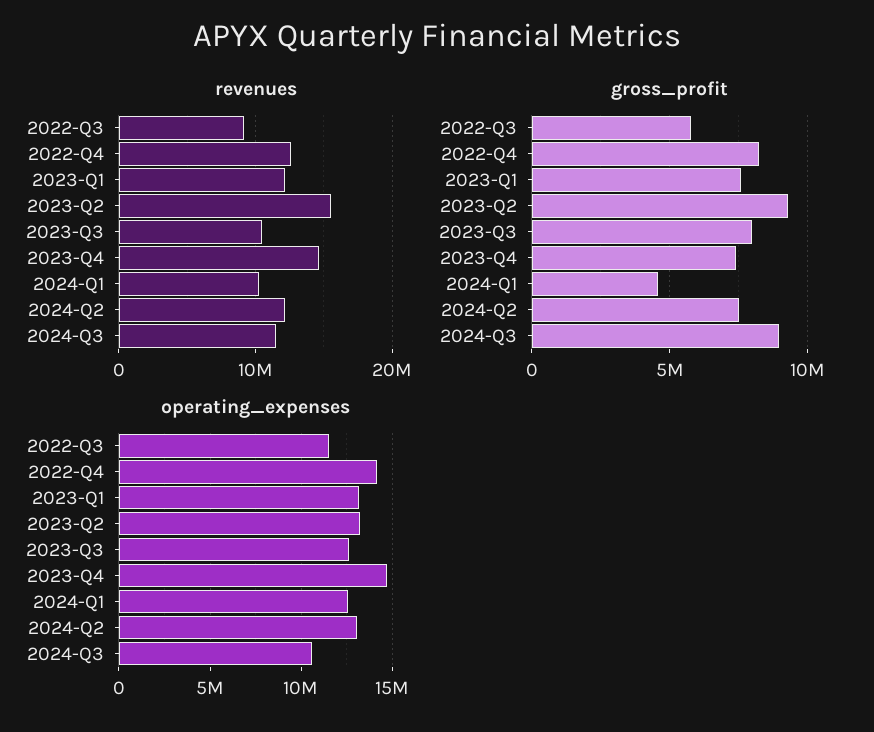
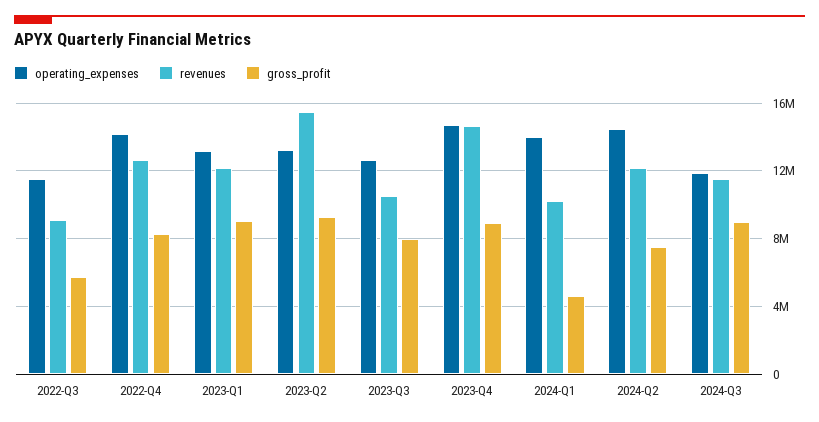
gross_profit, 2023-Q1: 7500000 -> 9000000
gross_profit, 2023-Q4: 7500000 -> 9000000
operating_expenses, 2024-Q1: 12500000 -> 14000000
operating_expenses, 2024-Q2: 13000000 -> 14500000
operating_expenses, 2024-Q3: 10500000 -> 12000000

